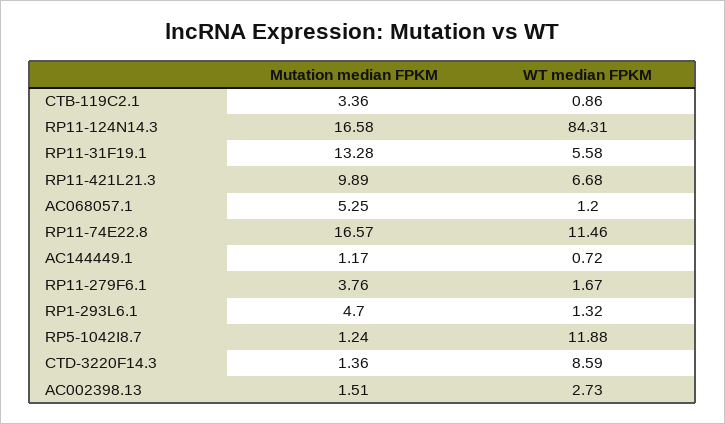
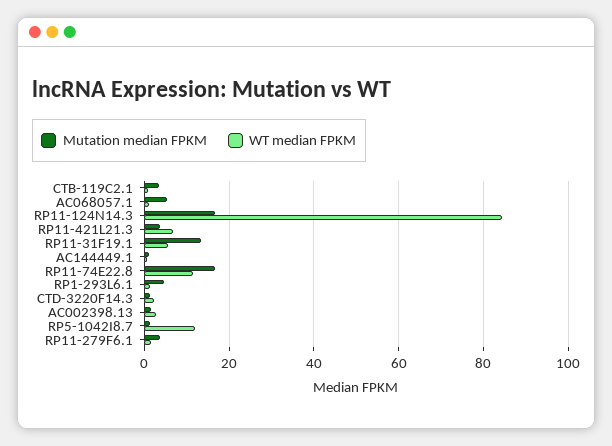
Mutation median FPKM, RP11-421L21.3: 9.89 -> 4
WT median FPKM, CTD-3220F14.3: 8.59 -> 2

